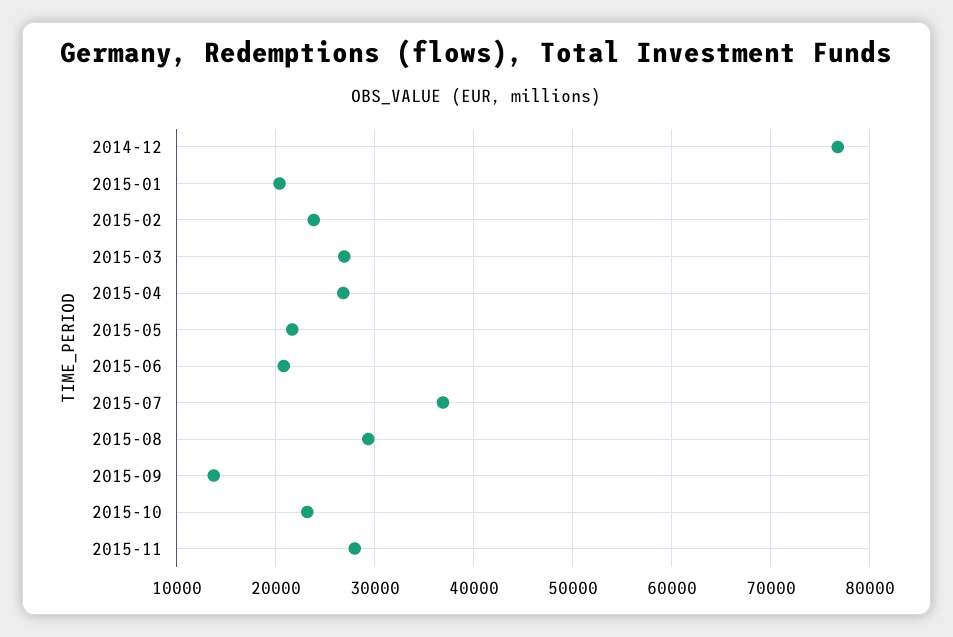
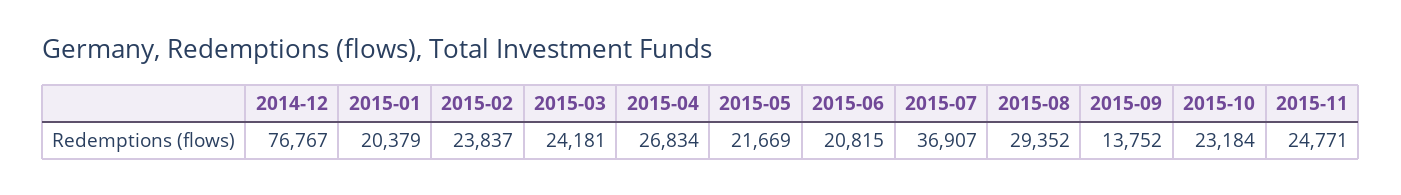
2015-03: 27000 -> 24181
2015-11: 28000 -> 24771

